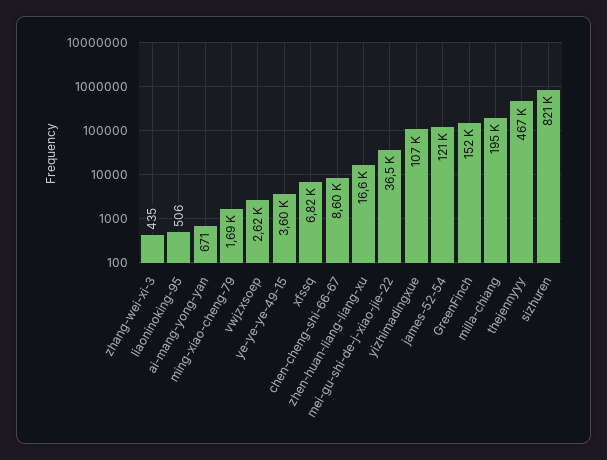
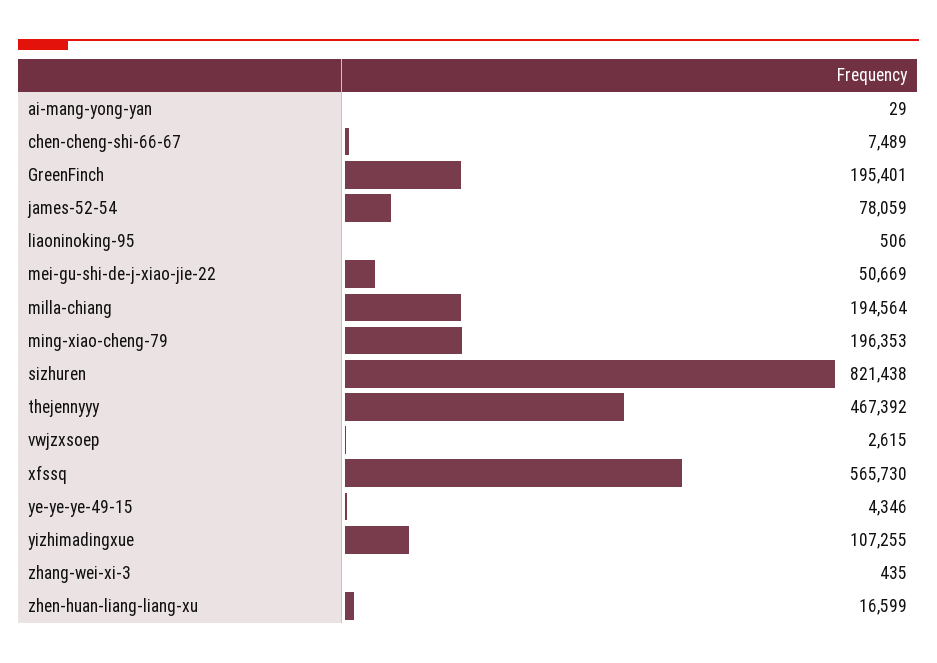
ai-mang-yong-yan: 671 -> 29
ming-xiao-cheng-79: 1690 -> 196353
ye-ye-ye-49-15: 3600 -> 4346
xfssq: 6820 -> 565730
chen-cheng-shi-66-67: 8600 -> 7489
mei-gu-shi-de-j-xiao-jie-22: 36500 -> 50669
james-52-54: 121000 -> 78059
GreenFinch: 152000 -> 195401

